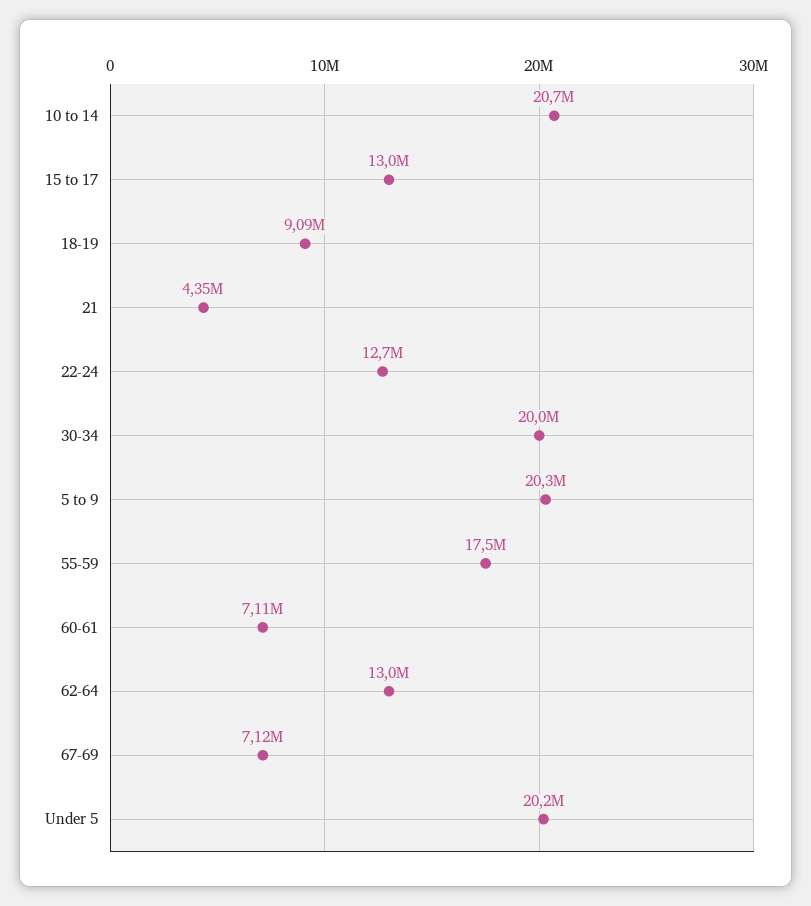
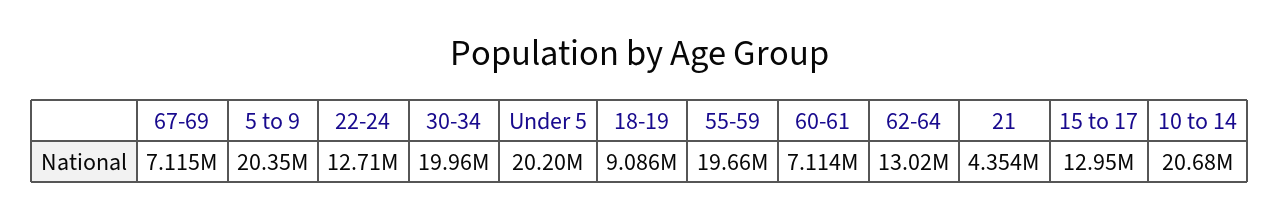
55-59: 17500000 -> 19660000

